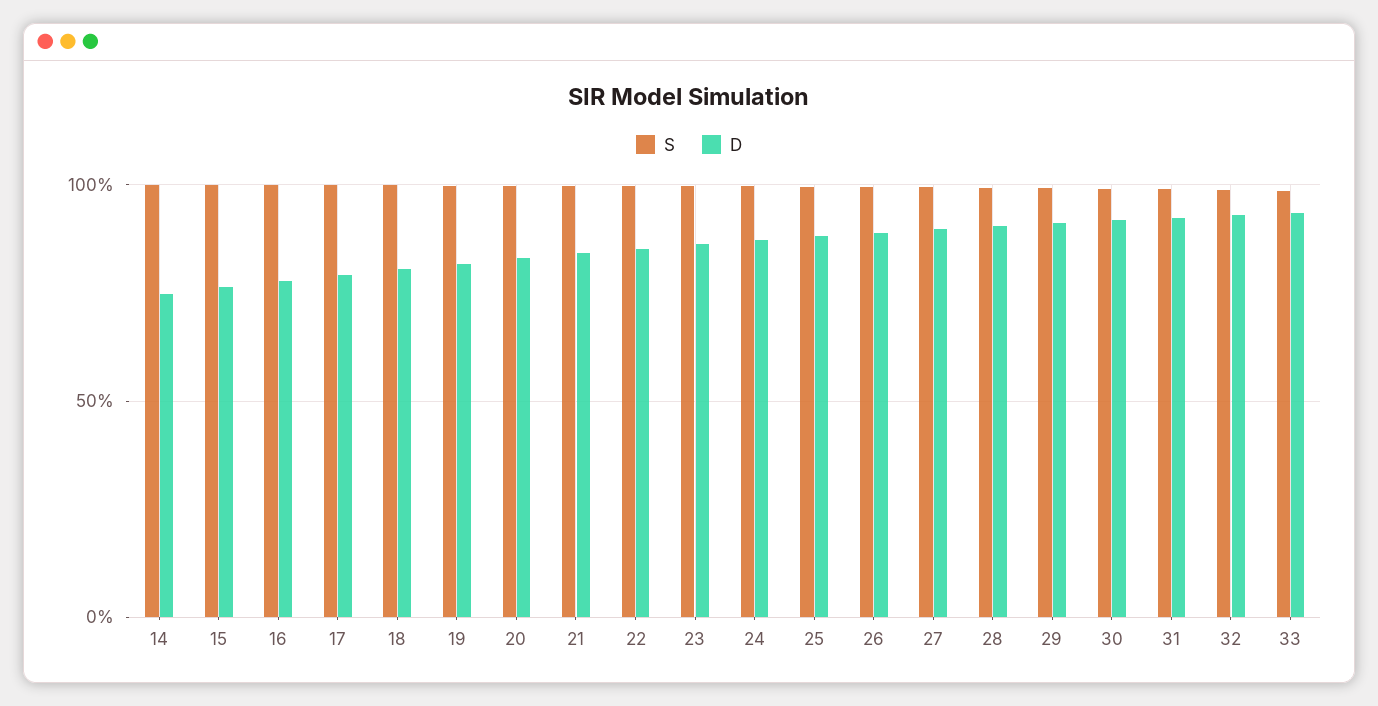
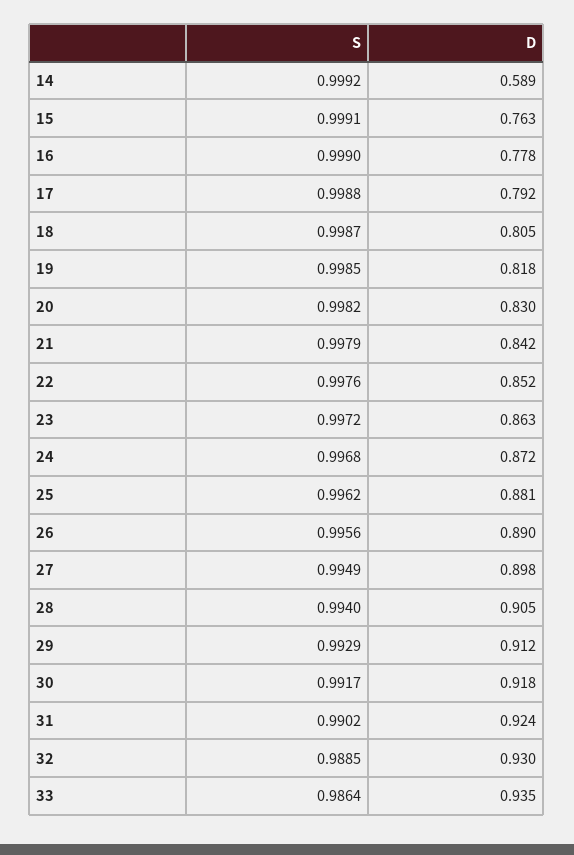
D, 14: 0.75 -> 0.589

